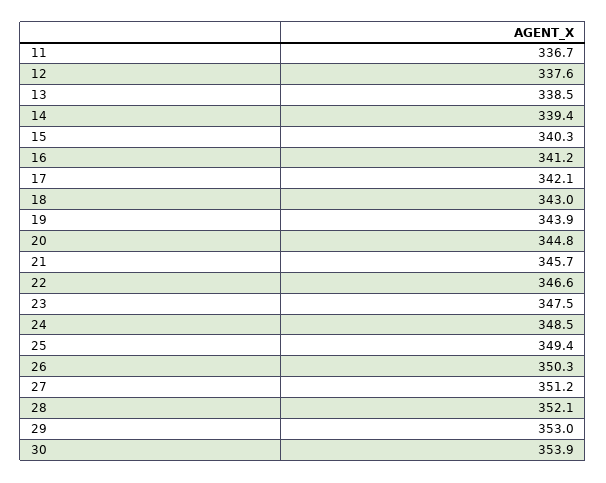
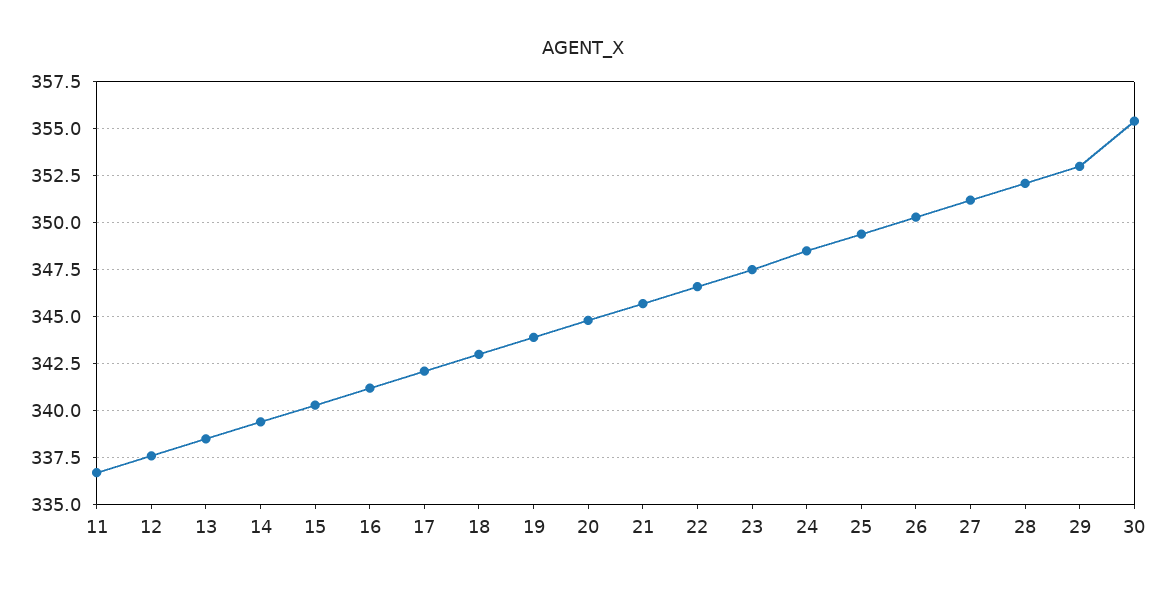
30: 353.9 -> 355.5

